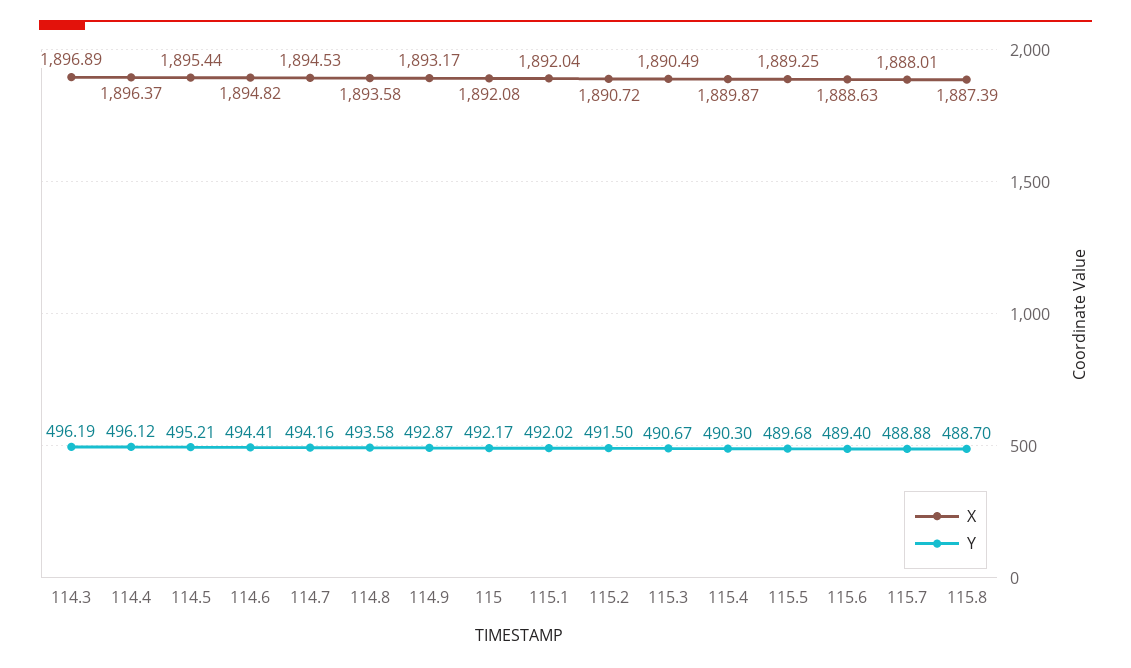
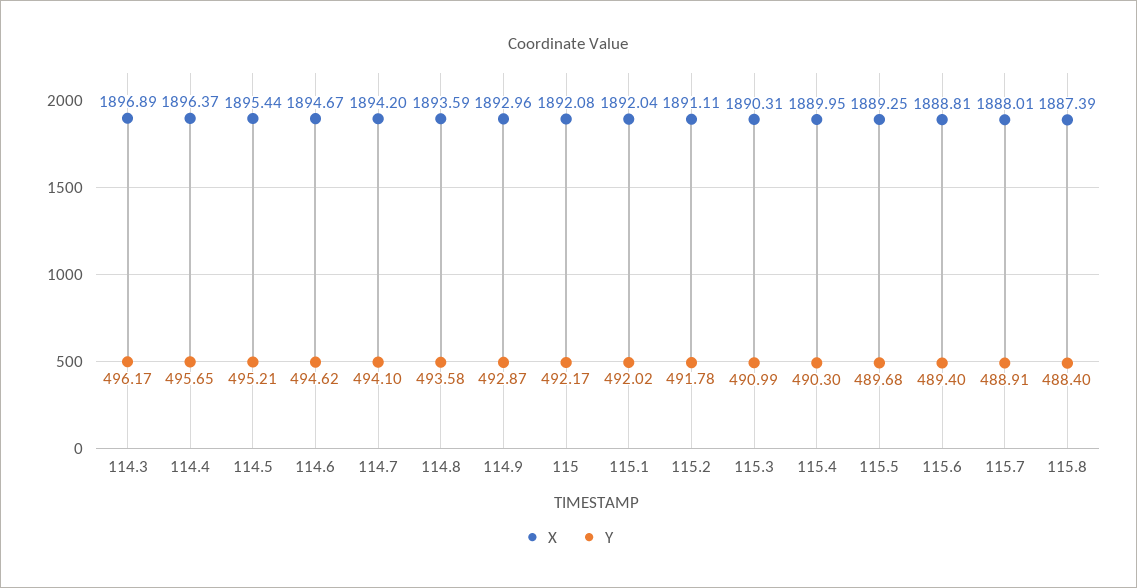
Y, 114.3: 496.19 -> 496.17
Y, 114.4: 496.12 -> 495.65
X, 114.6: 1894.82 -> 1894.67
Y, 114.6: 494.41 -> 494.62
X, 114.7: 1894.53 -> 1894.2
Y, 114.7: 494.16 -> 494.1
X, 114.8: 1893.58 -> 1893.59
X, 114.9: 1893.17 -> 1892.96
X, 115.2: 1890.72 -> 1891.11
Y, 115.2: 491.5 -> 491.78
X, 115.3: 1890.49 -> 1890.31
Y, 115.3: 490.67 -> 490.99
X, 115.4: 1889.87 -> 1889.95
X, 115.6: 1888.63 -> 1888.81
Y, 115.7: 488.88 -> 488.91
Y, 115.8: 488.7 -> 488.4

